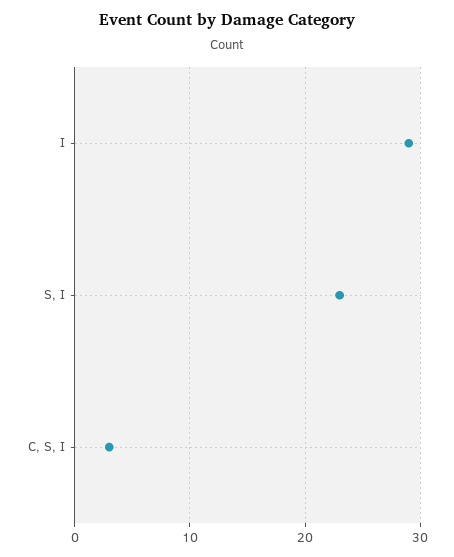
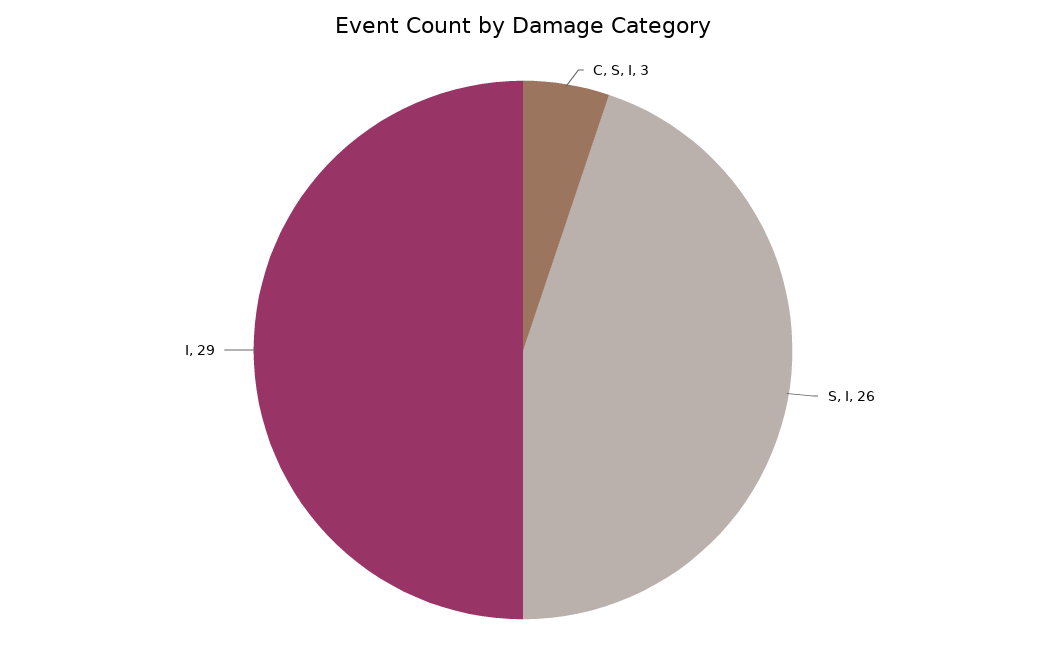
S, I: 23 -> 26

